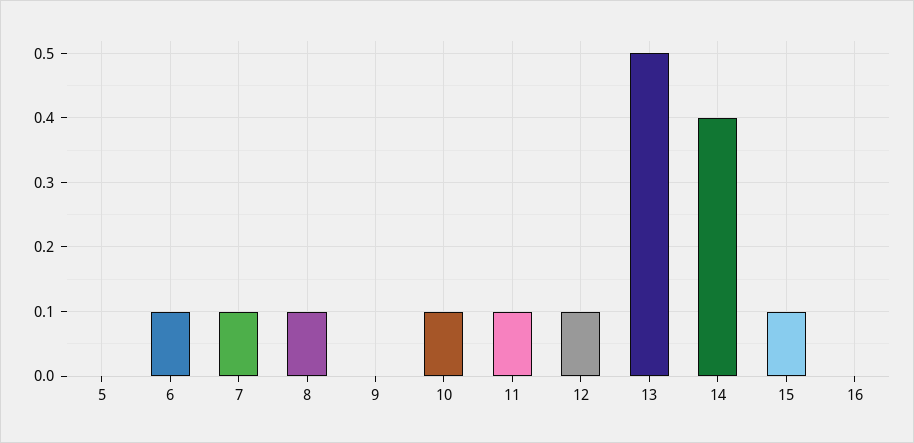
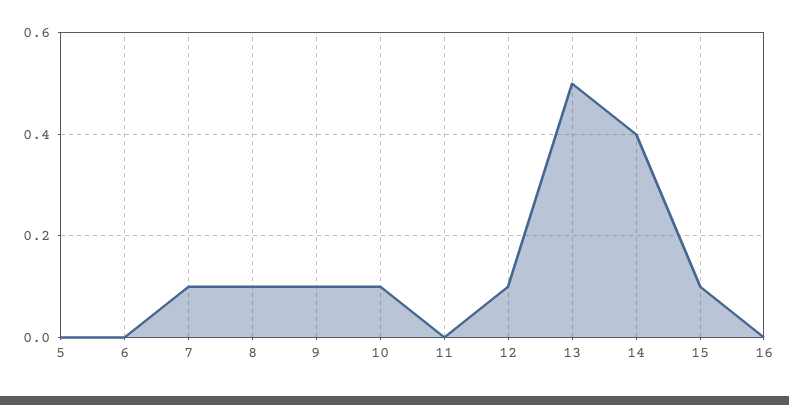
6: 0.1 -> 0
9: 0 -> 0.1
11: 0.1 -> 0

